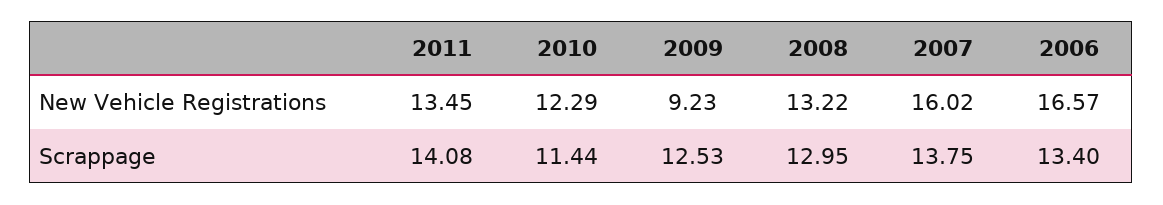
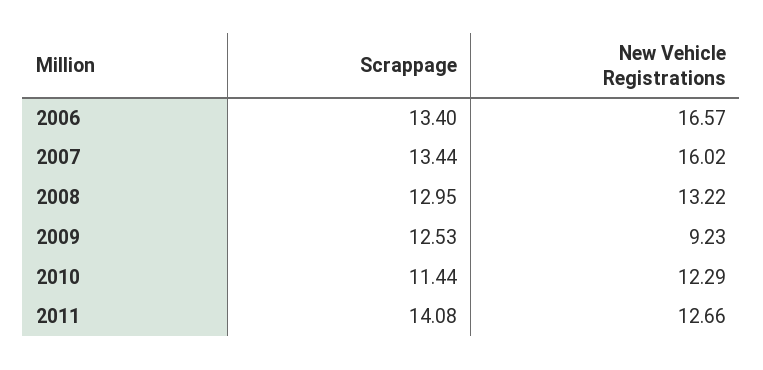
2011, New Vehicle Registrations: 13.45 -> 12.66
2007, Scrappage: 13.75 -> 13.44

